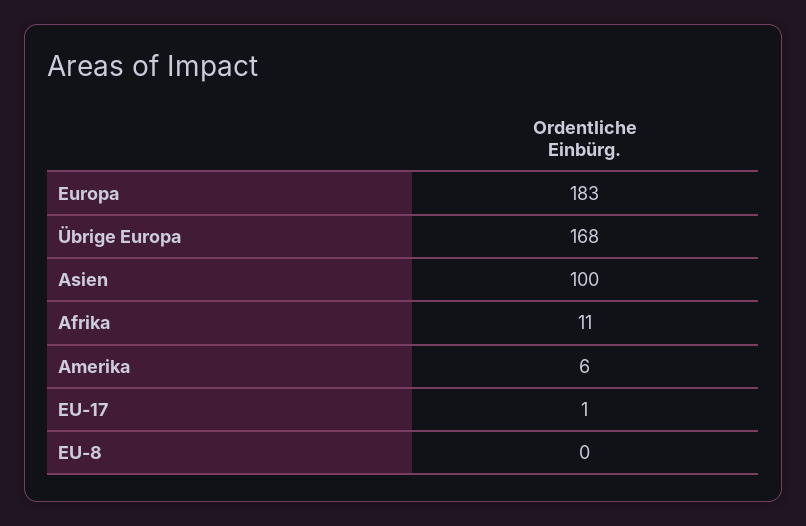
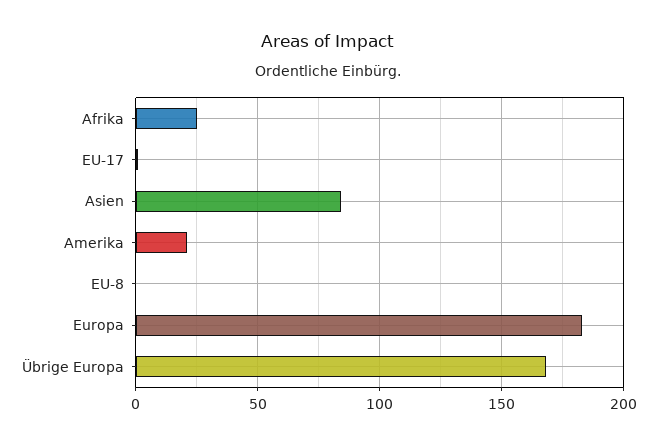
Asien: 100 -> 85
Afrika: 11 -> 25
Amerika: 6 -> 20

